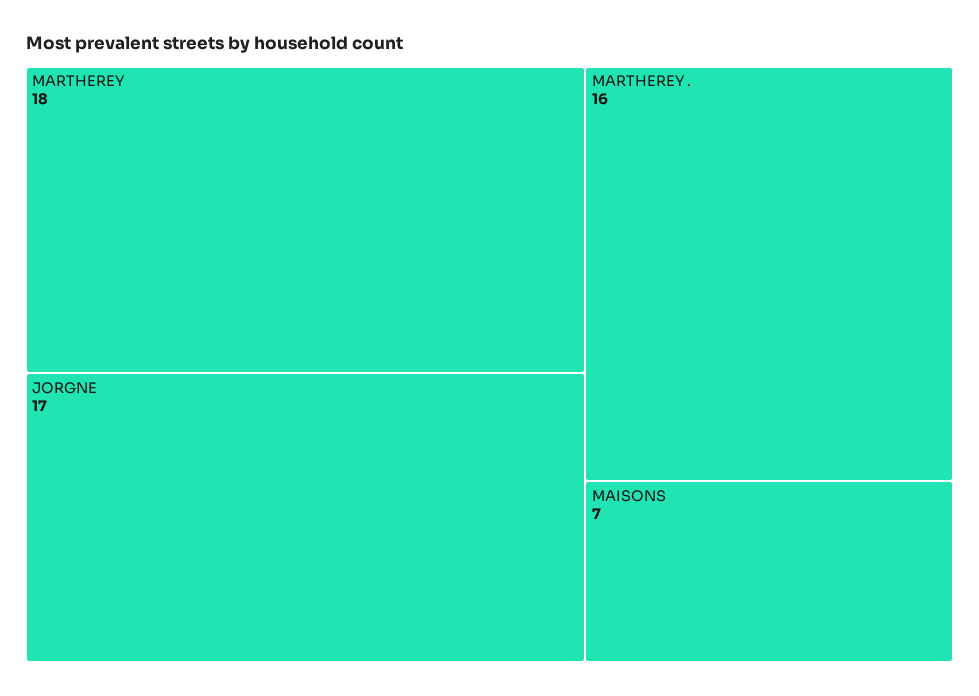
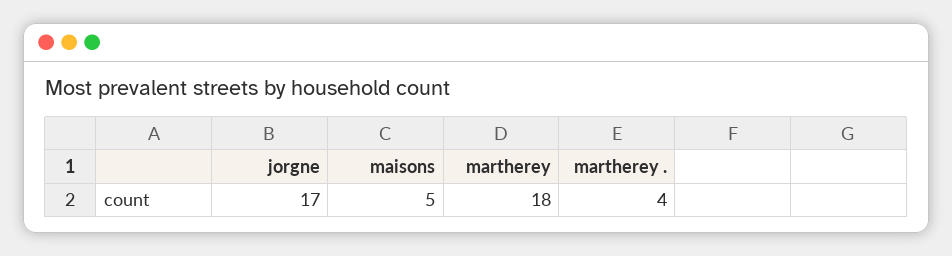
MARTHEREY .: 16 -> 4
MAISONS: 7 -> 5

